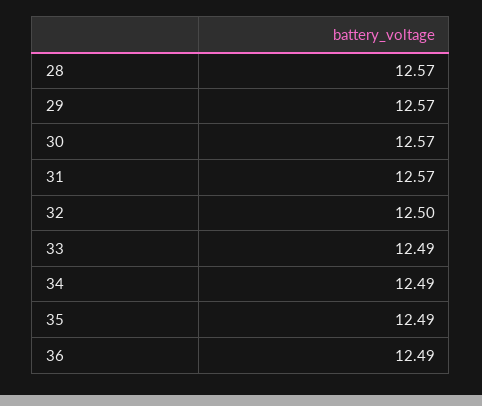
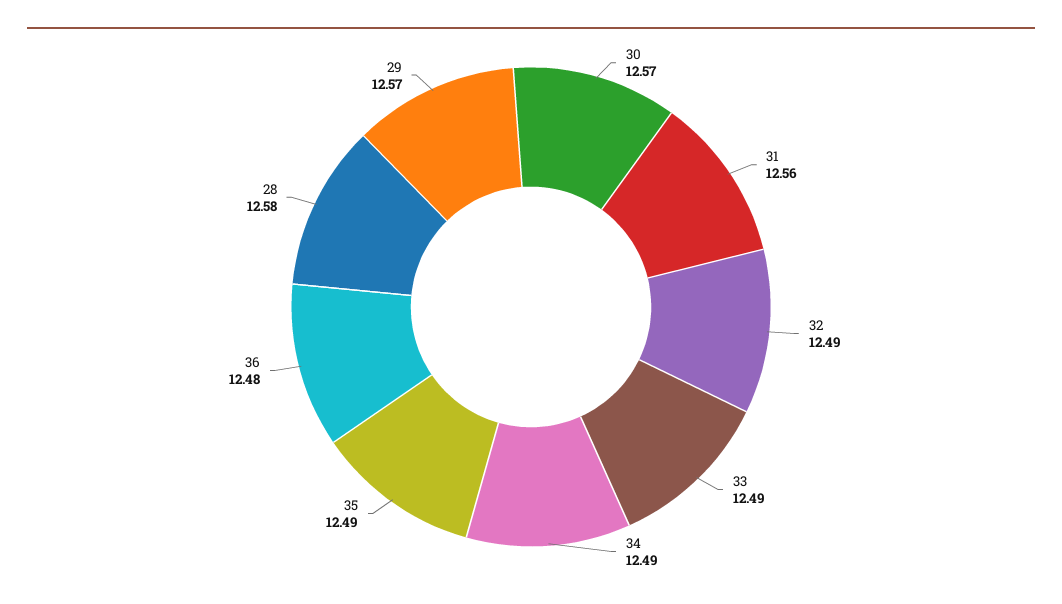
28: 12.57 -> 12.58
31: 12.57 -> 12.56
32: 12.5 -> 12.49
36: 12.49 -> 12.48

